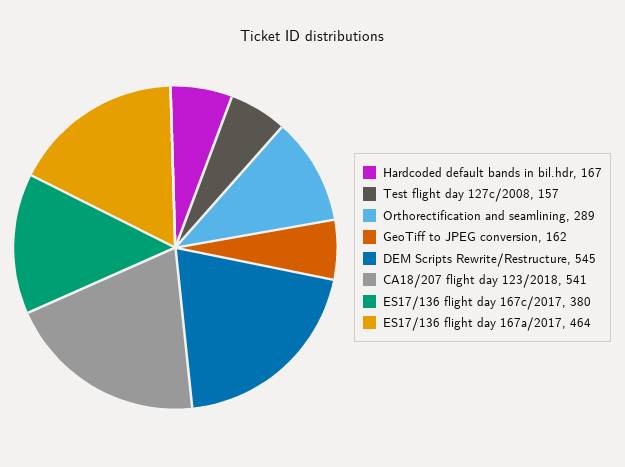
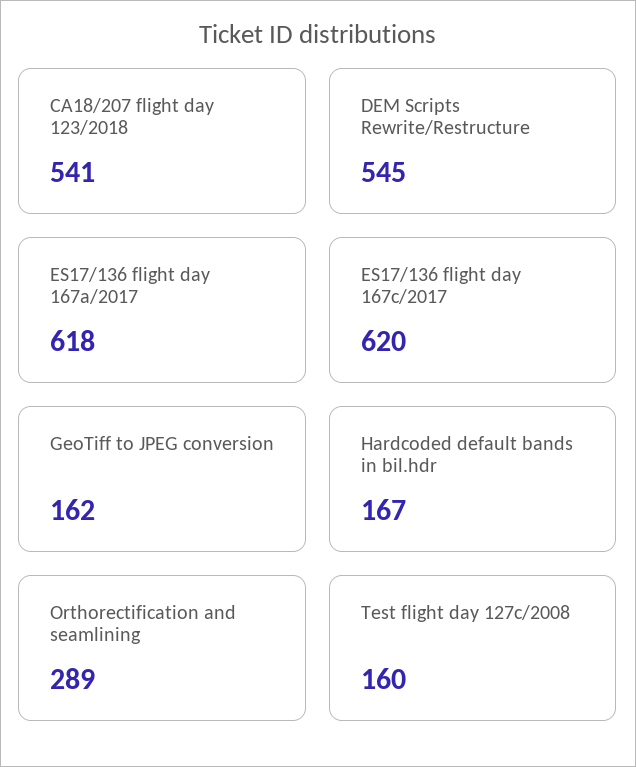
Test flight day 127c/2008: 157 -> 160
ES17/136 flight day 167c/2017: 380 -> 620
ES17/136 flight day 167a/2017: 464 -> 618

